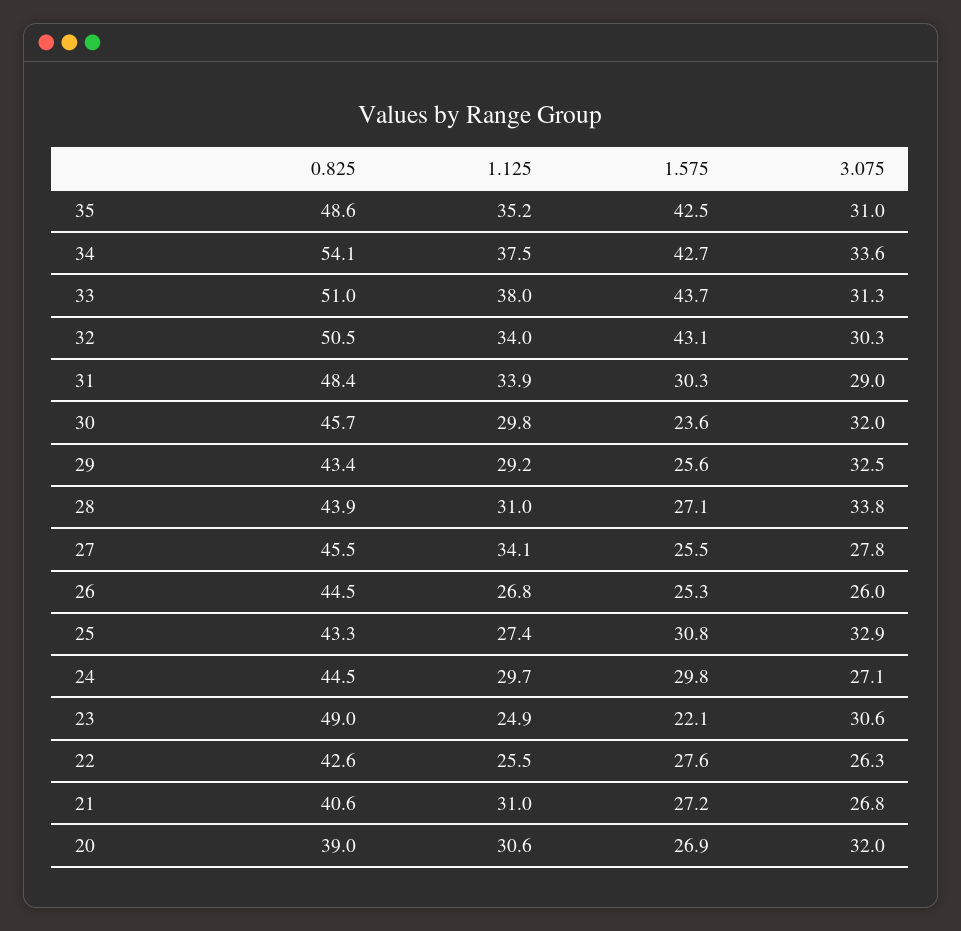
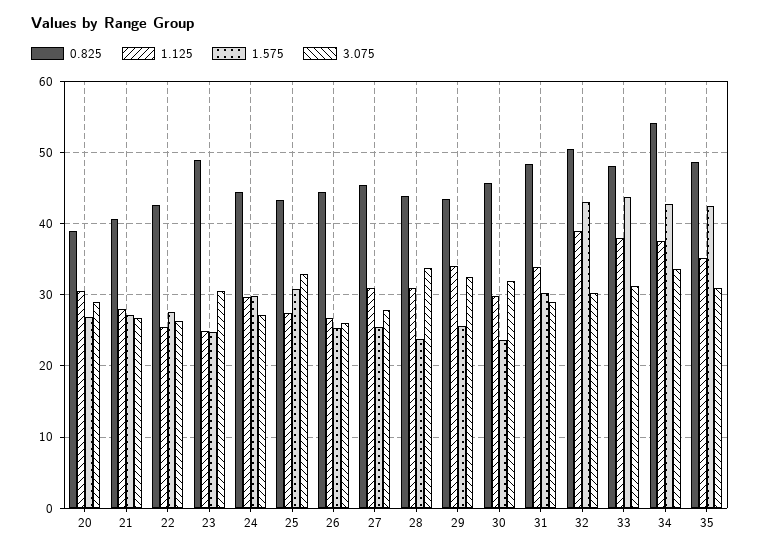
0.825, 33: 51 -> 48
1.125, 32: 34 -> 39
1.125, 29: 29.2 -> 34
1.575, 28: 27.1 -> 24
1.125, 27: 34.1 -> 31
1.575, 23: 22.1 -> 25
1.125, 21: 31 -> 28
3.075, 20: 32 -> 29

